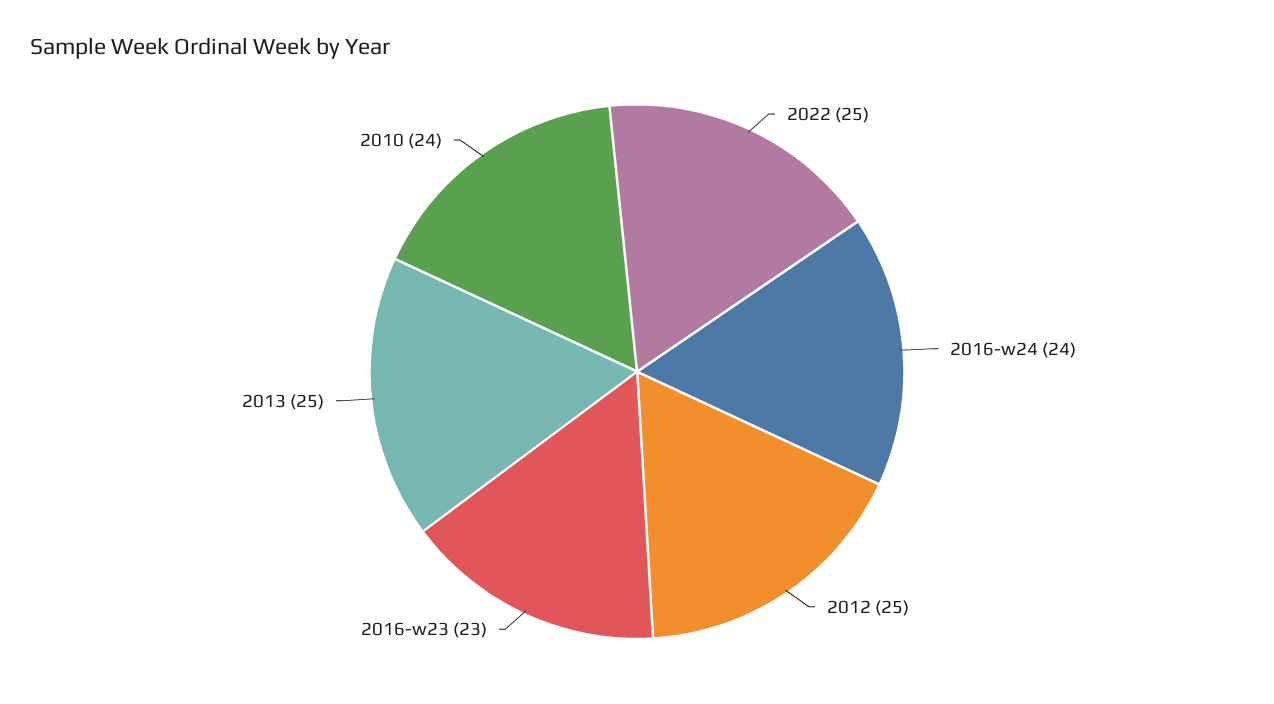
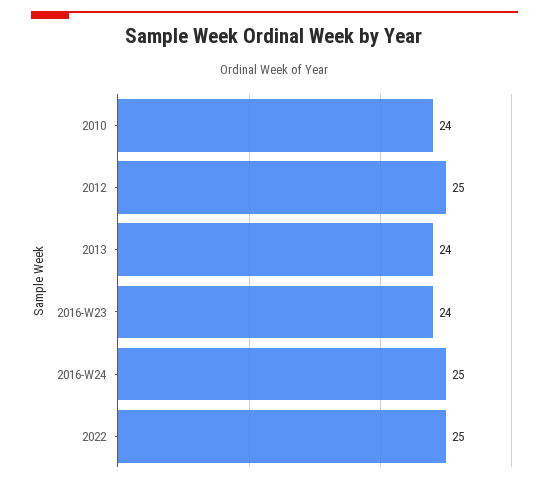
2016-w24: 24 -> 25
2016-w23: 23 -> 24
2013: 25 -> 24

